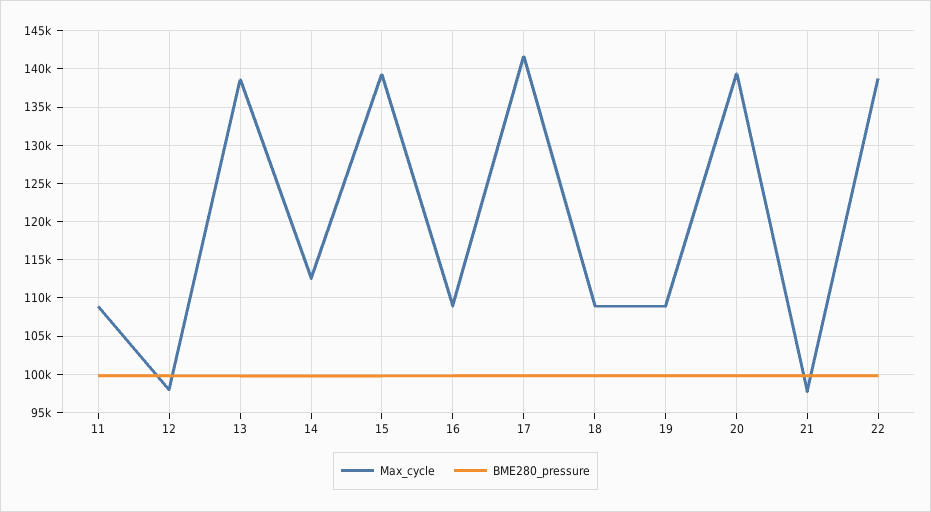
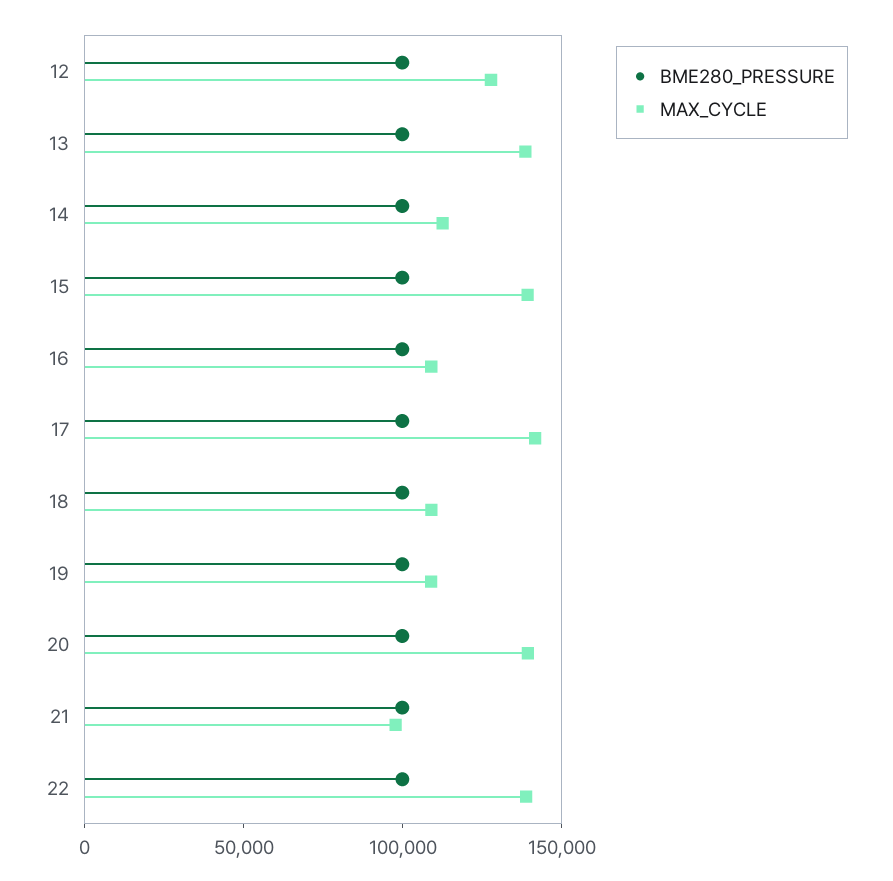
Max_cycle, 11: 109000 -> none
BME280_pressure, 11: 100000 -> none
Max_cycle, 12: 98000 -> 130000

